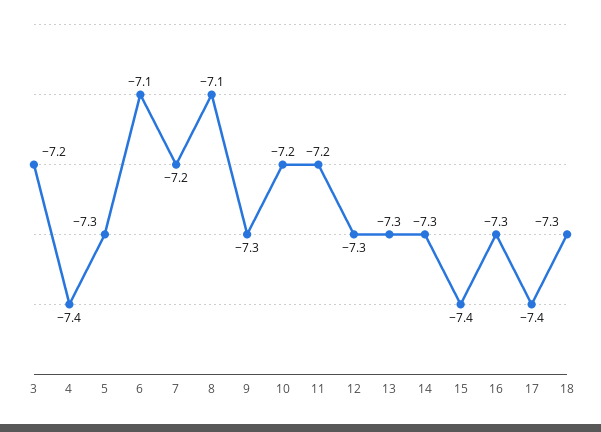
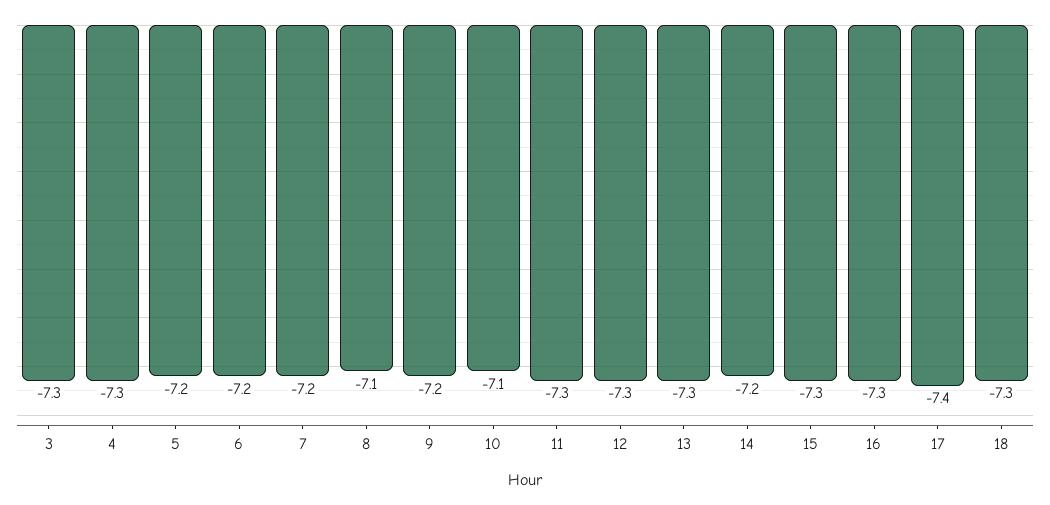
3: -7.2 -> -7.3
4: -7.4 -> -7.3
5: -7.3 -> -7.2
6: -7.1 -> -7.2
9: -7.3 -> -7.2
10: -7.2 -> -7.1
11: -7.2 -> -7.3
14: -7.3 -> -7.2
15: -7.4 -> -7.3

